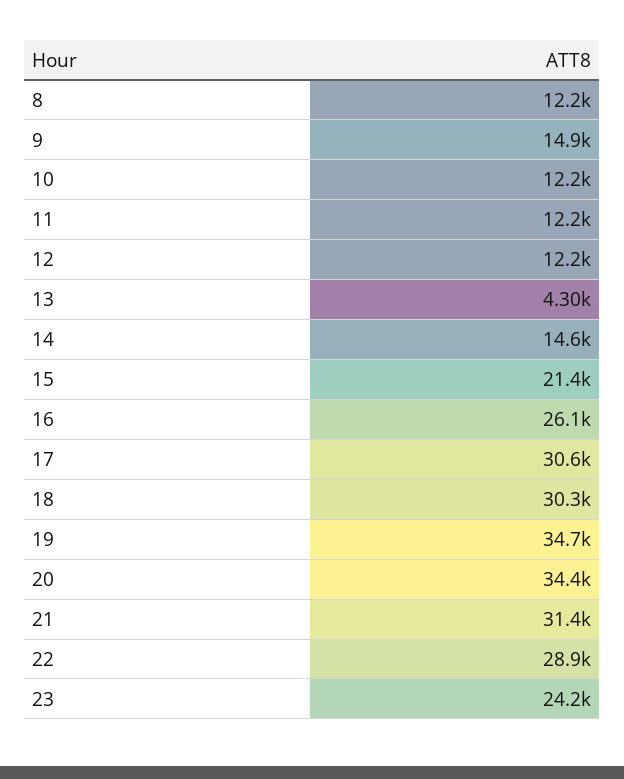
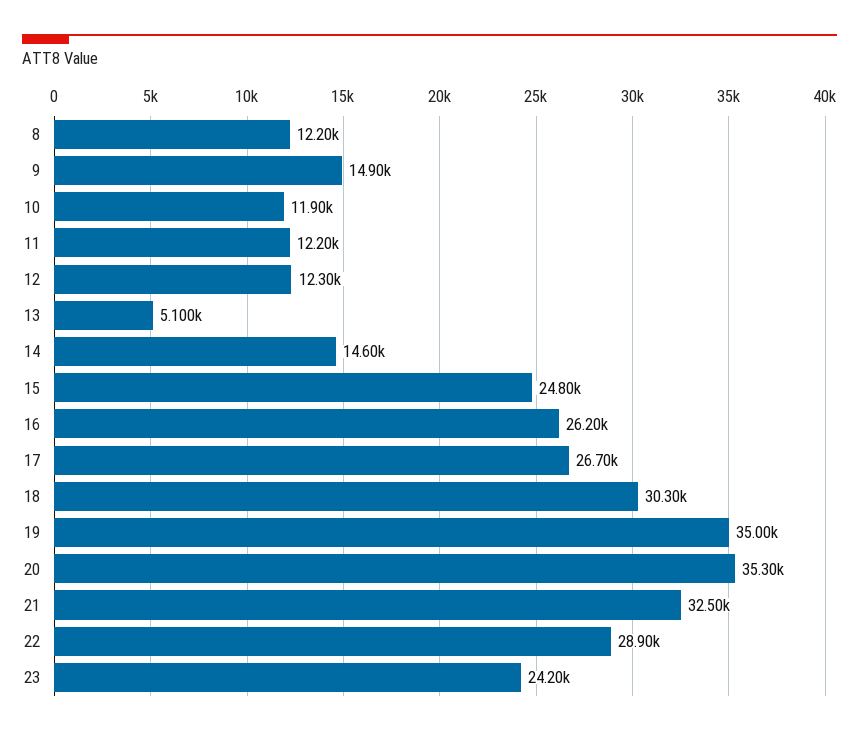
10: 12200 -> 11900
12: 12200 -> 12300
13: 4300 -> 5100
15: 21400 -> 24800
16: 26100 -> 26200
17: 30600 -> 26700
19: 34700 -> 35000
20: 34400 -> 35300
21: 31400 -> 32500

